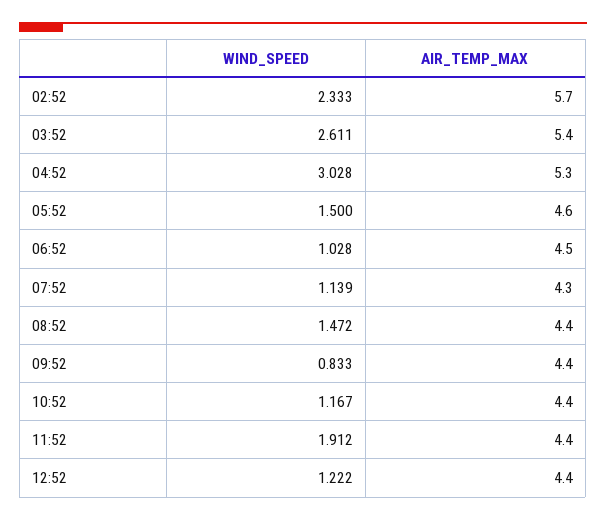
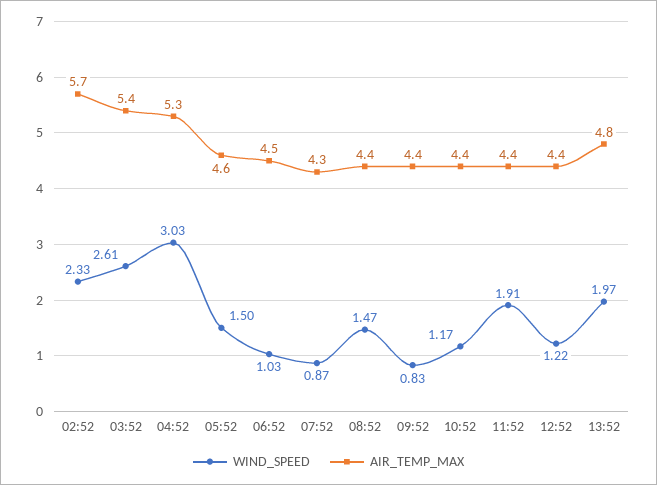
WIND_SPEED, 07:52: 1.139 -> 0.87
WIND_SPEED, 13:52: none -> 1.97
AIR_TEMP_MAX, 13:52: none -> 4.8

